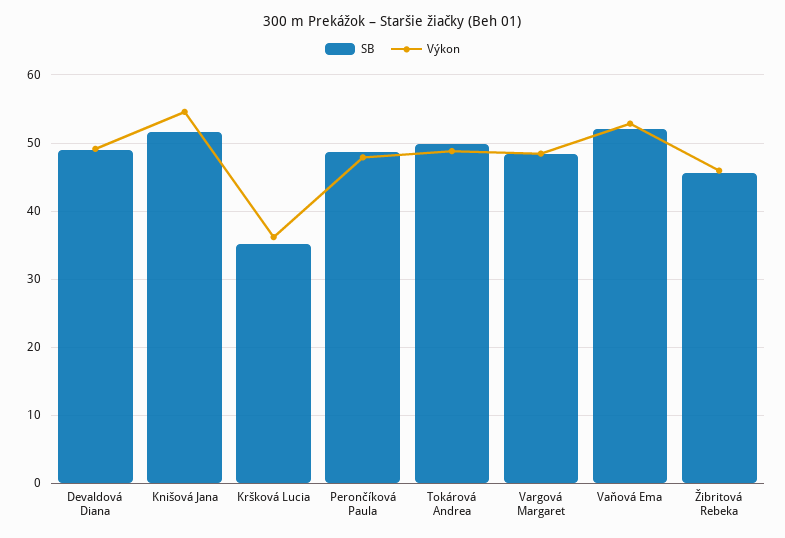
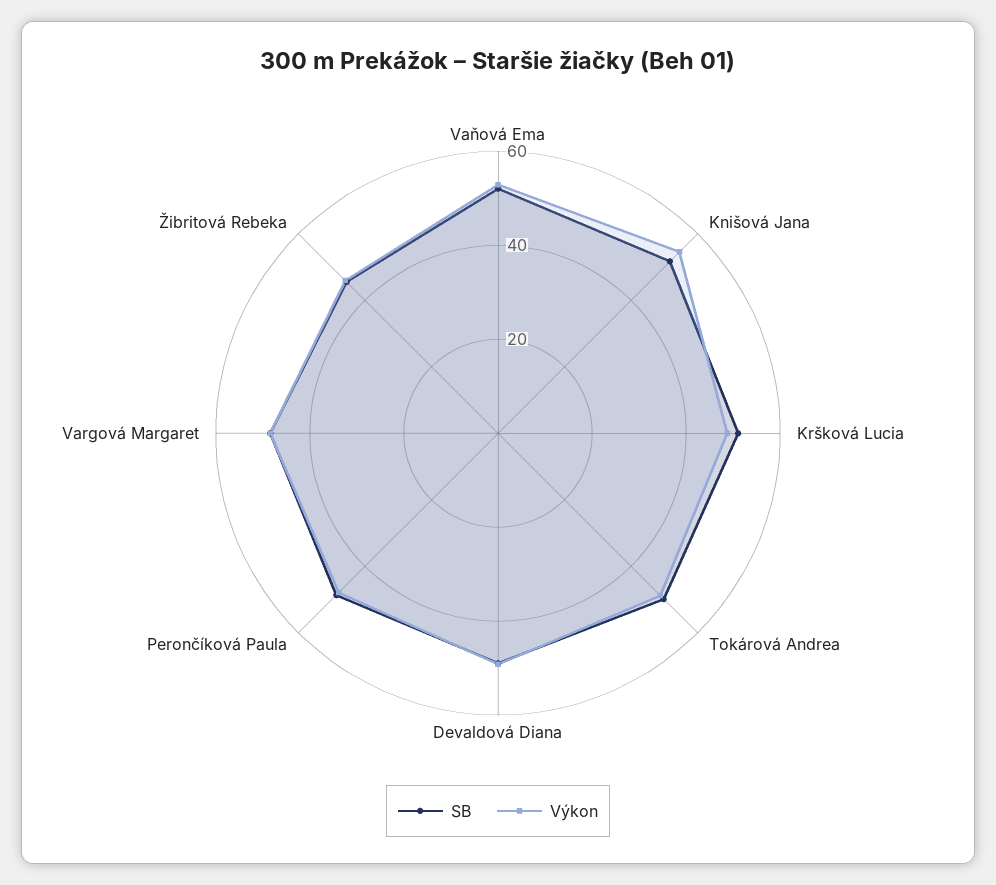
SB, Kršková Lucia: 35 -> 50
Výkon, Kršková Lucia: 36 -> 50

